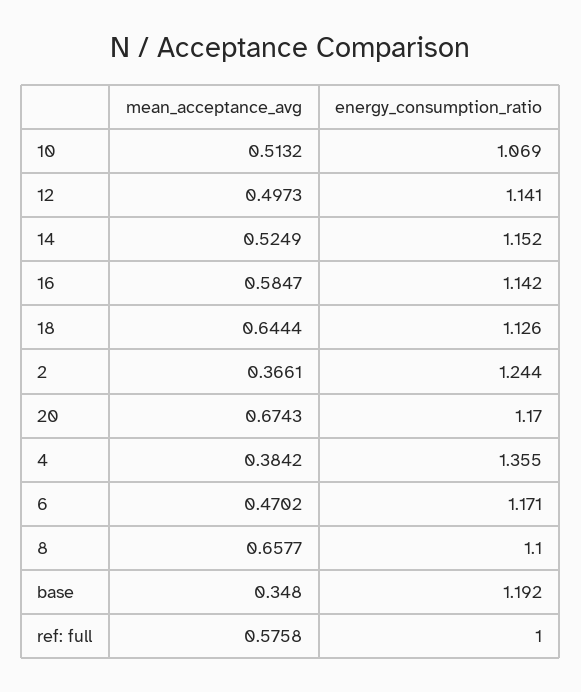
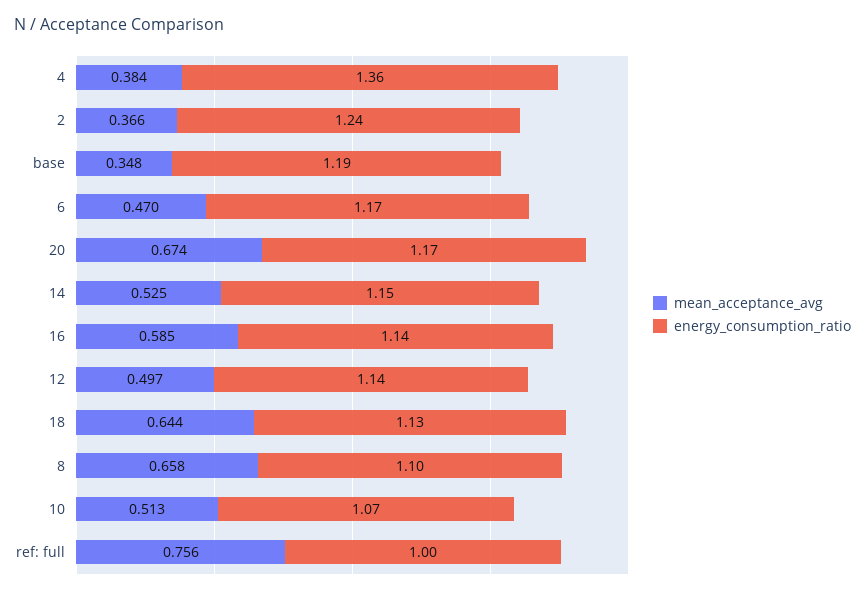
mean_acceptance_avg, ref: full: 0.5758 -> 0.756

